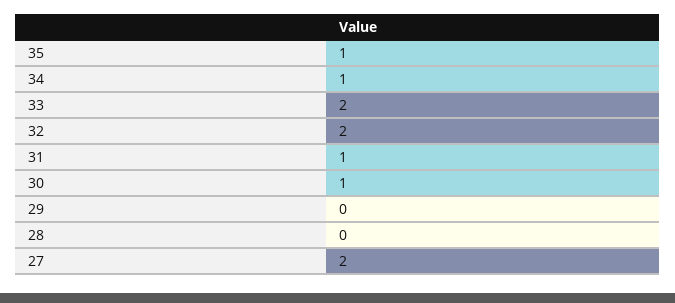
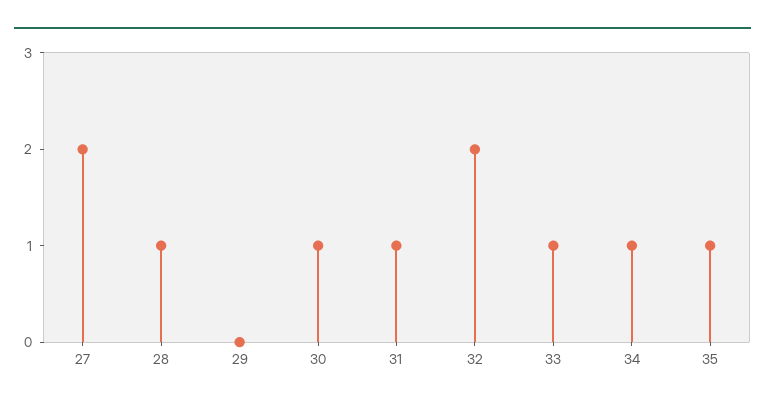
33: 2 -> 1
28: 0 -> 1

